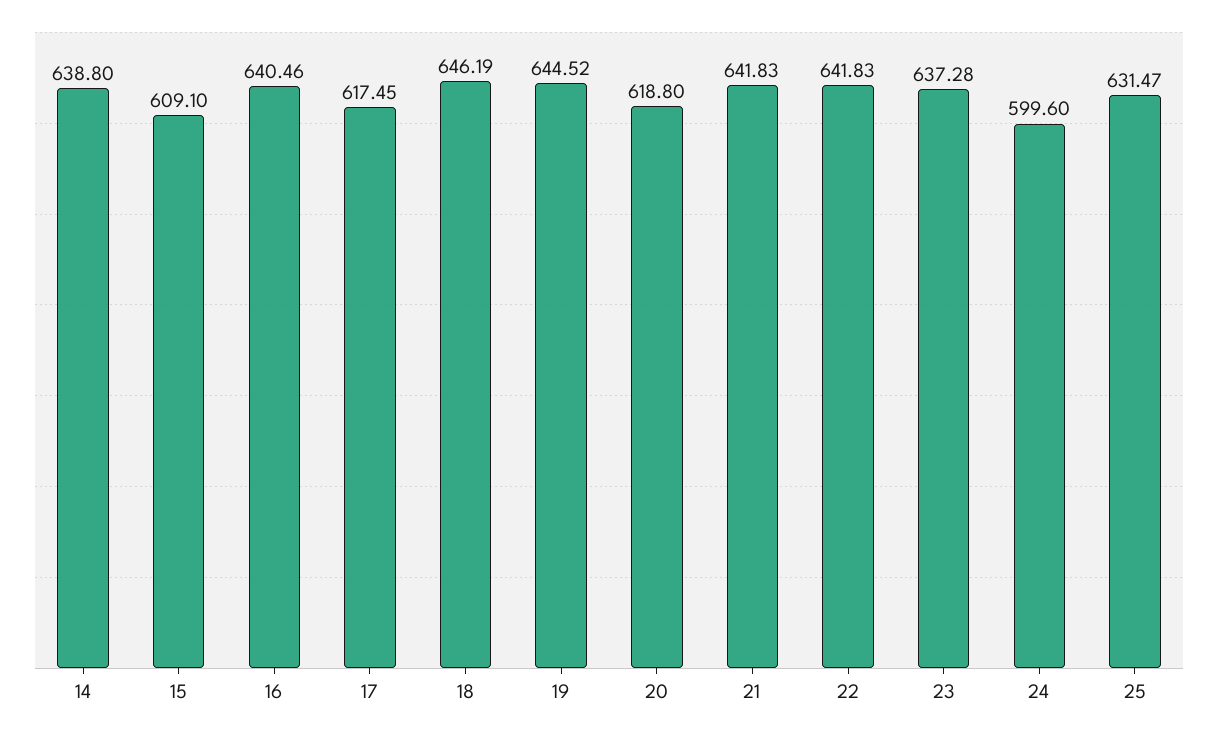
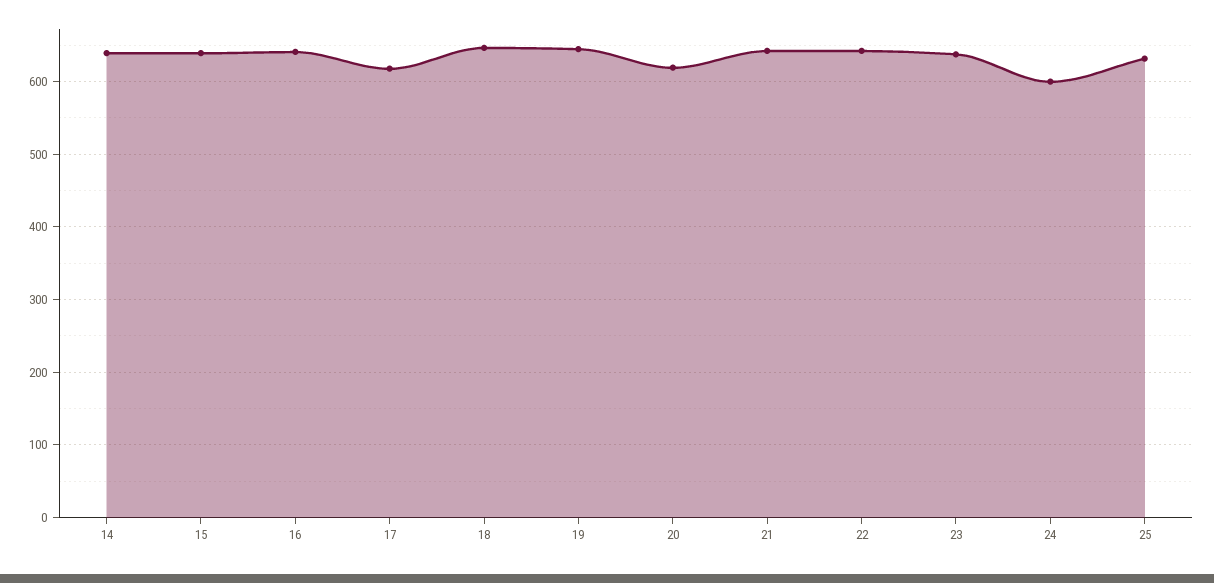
15: 609.1 -> 640

